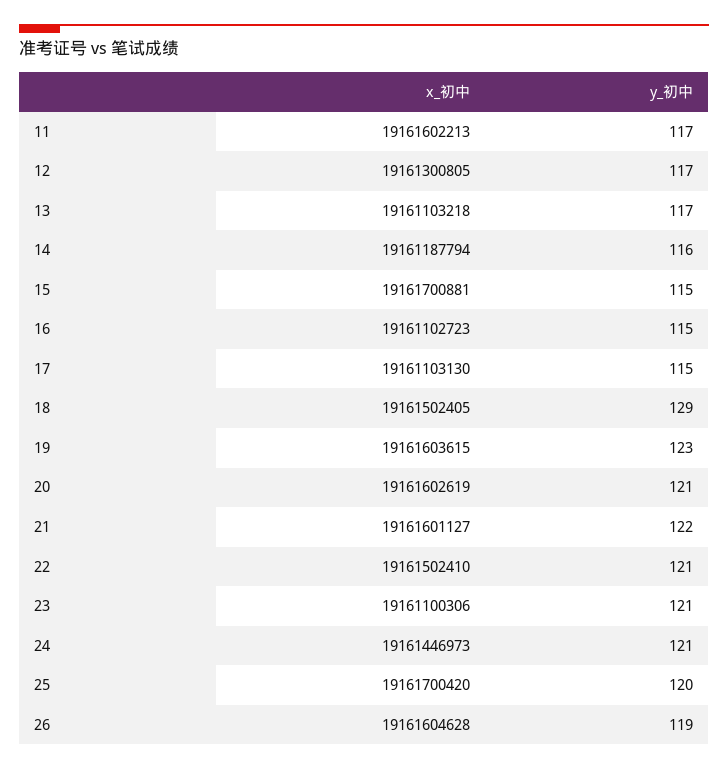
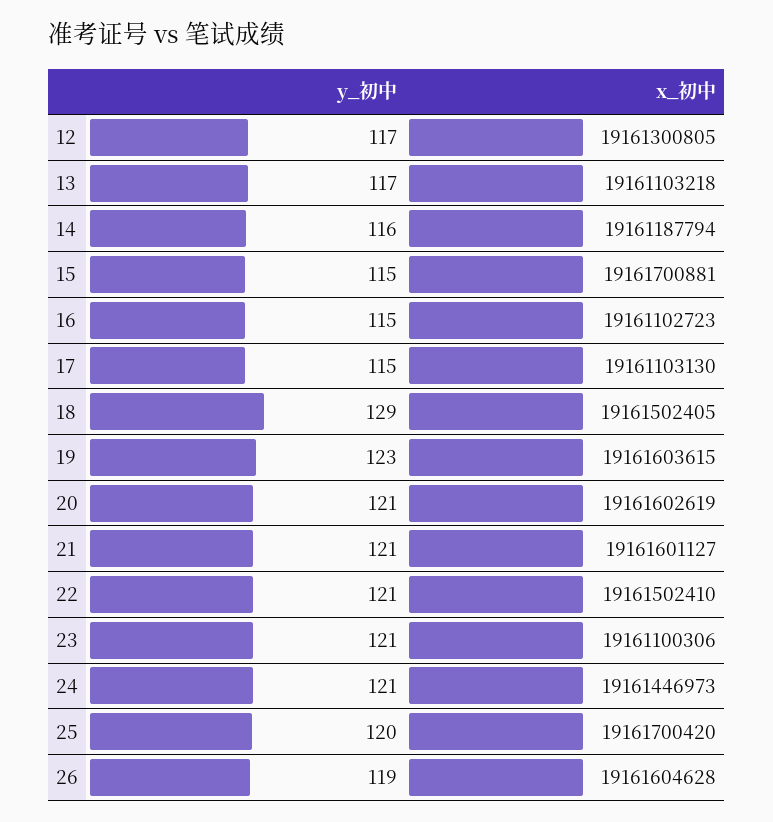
x_初中, 11: 19161602213 -> none
y_初中, 11: 117 -> none
y_初中, 21: 122 -> 121

